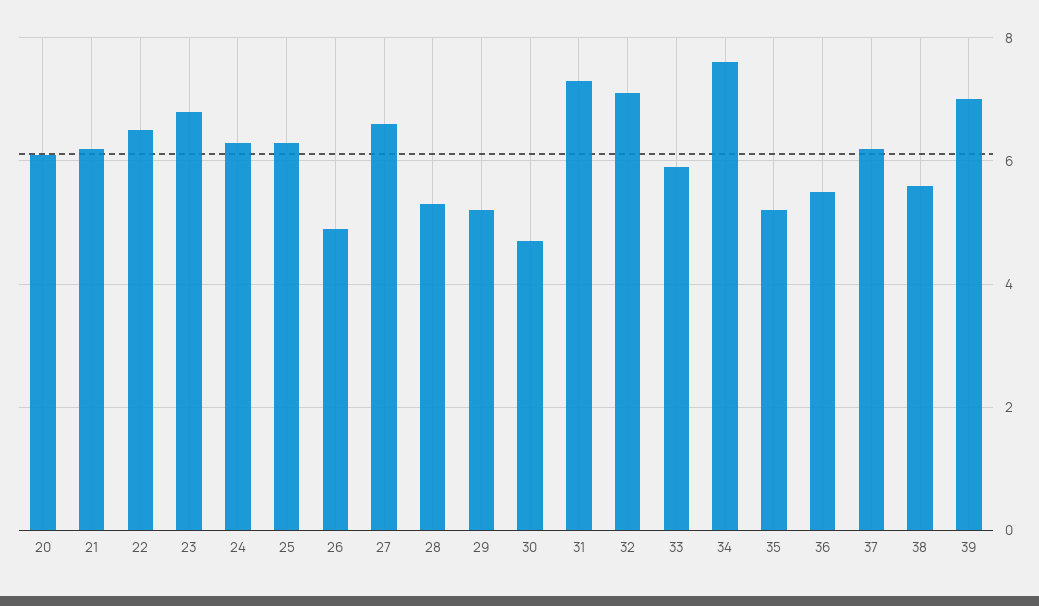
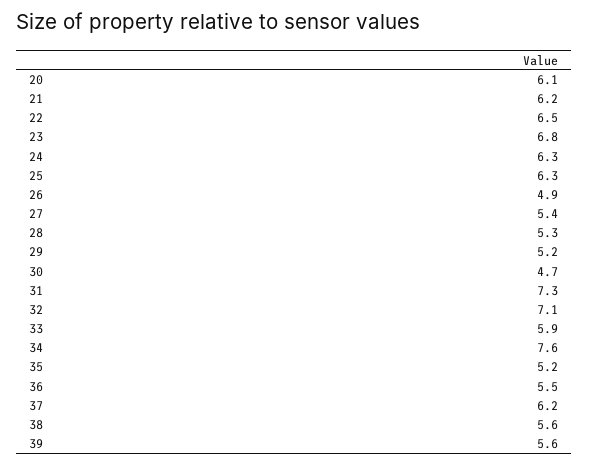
27: 6.5 -> 5.4
39: 7 -> 5.6

